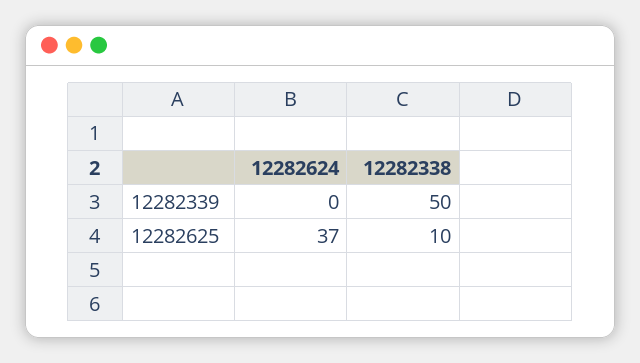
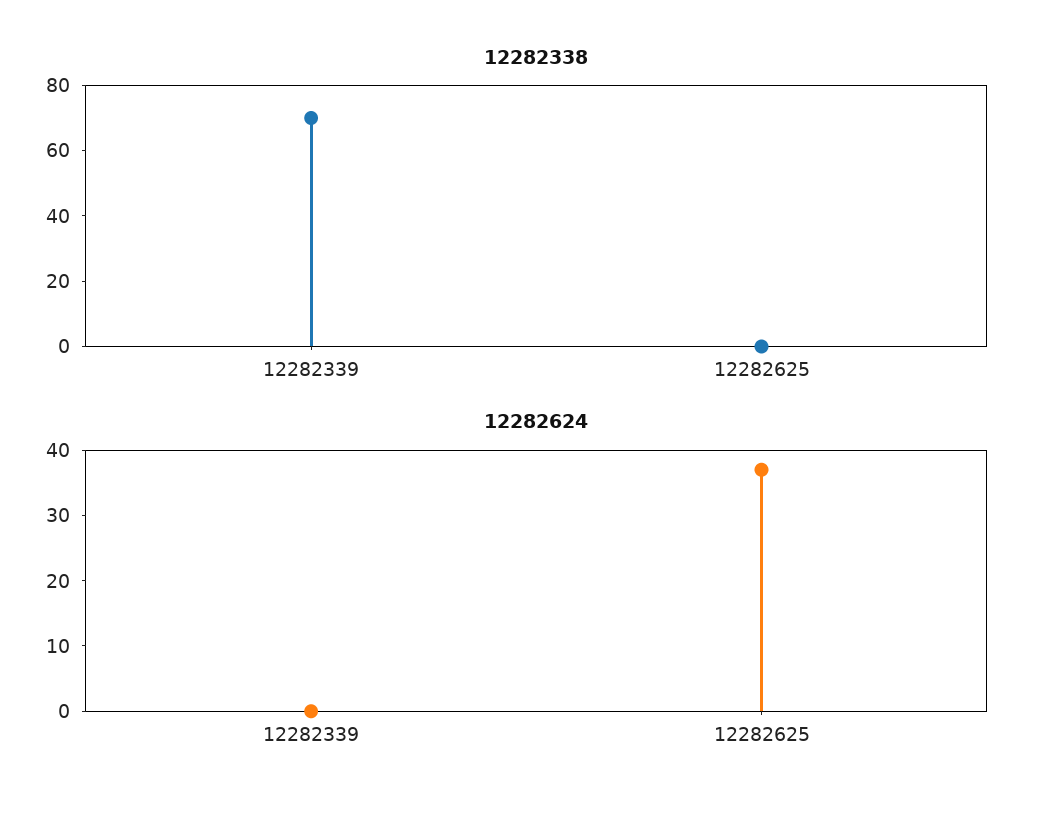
12282338, 12282339: 50 -> 70
12282338, 12282625: 10 -> 0

